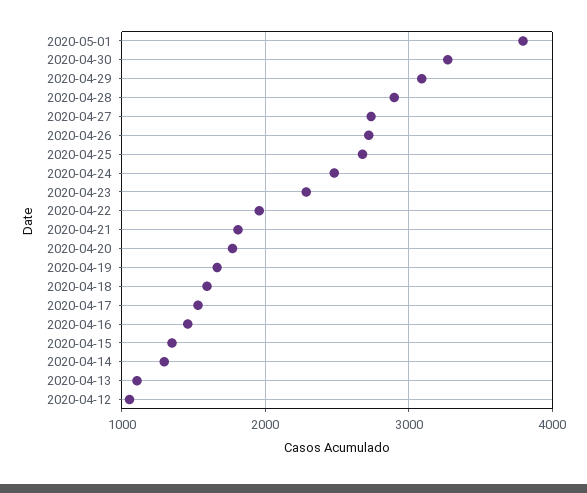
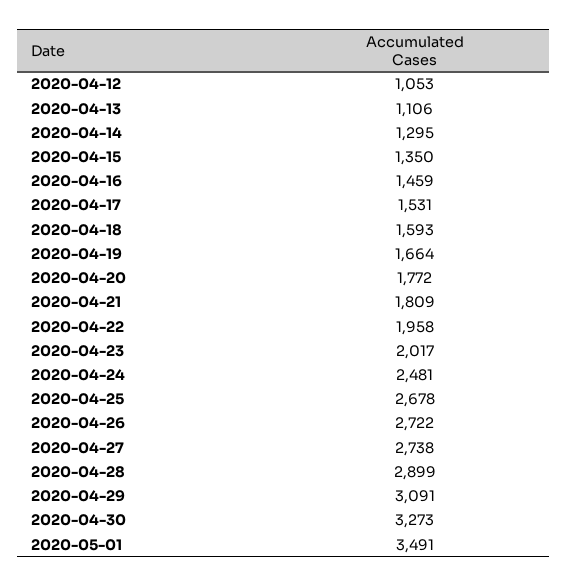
2020-05-01: 3800 -> 3491
2020-04-23: 2300 -> 2017

